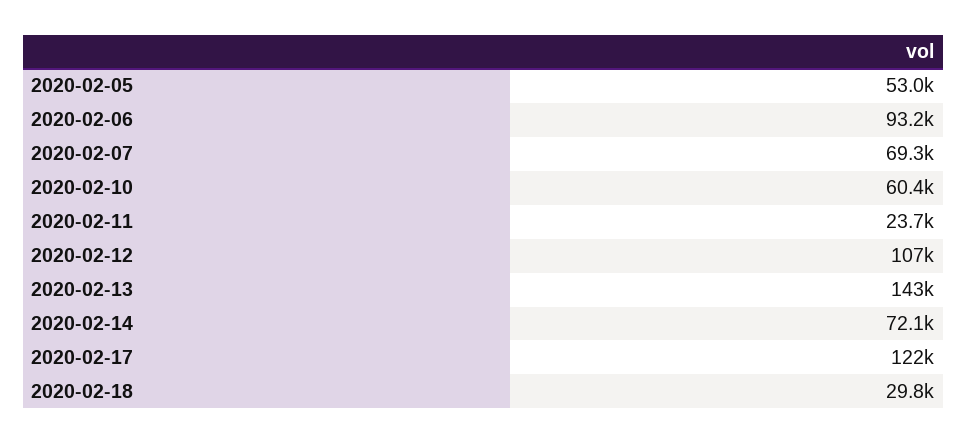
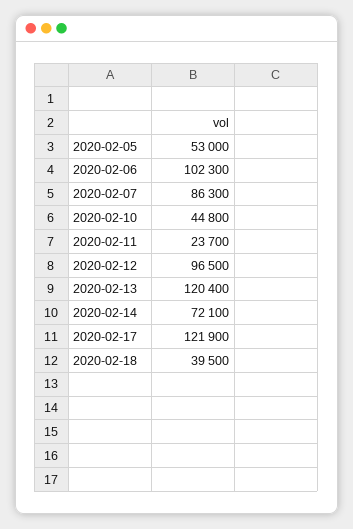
2020-02-06: 93200 -> 102300
2020-02-07: 69300 -> 86300
2020-02-10: 60400 -> 44800
2020-02-12: 107000 -> 96500
2020-02-13: 143000 -> 120400
2020-02-18: 29800 -> 39500

